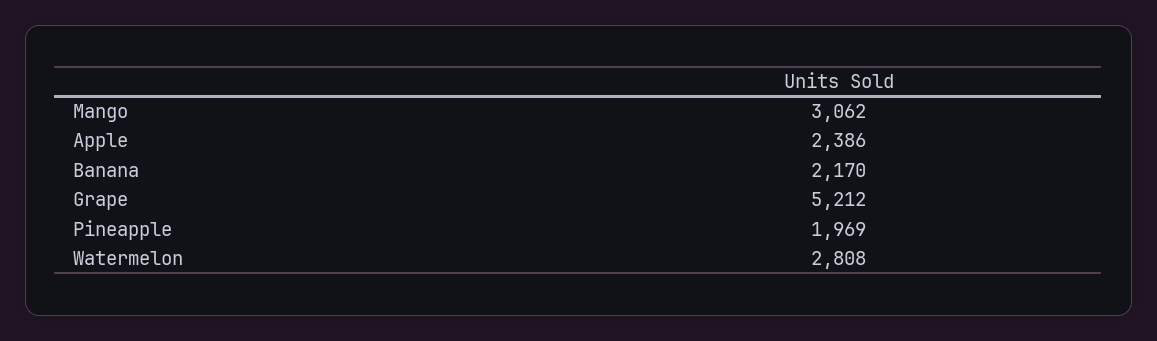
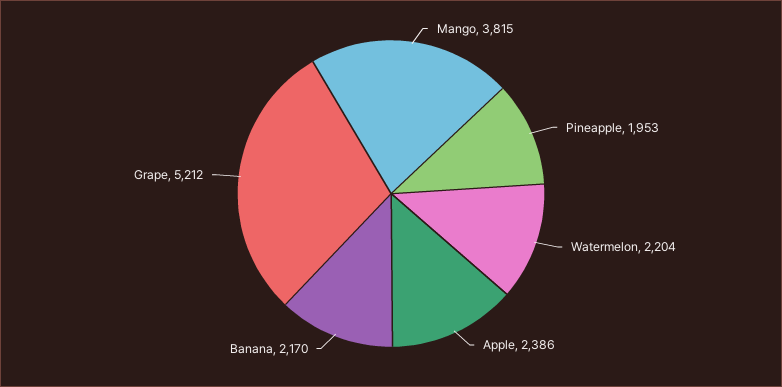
Mango: 3062 -> 3815
Pineapple: 1969 -> 1953
Watermelon: 2808 -> 2204

